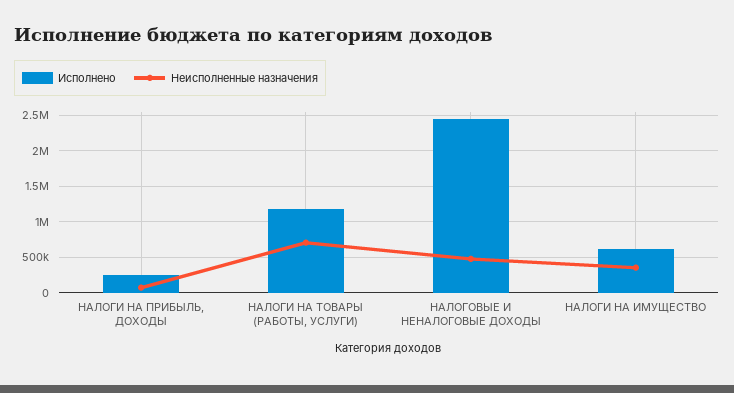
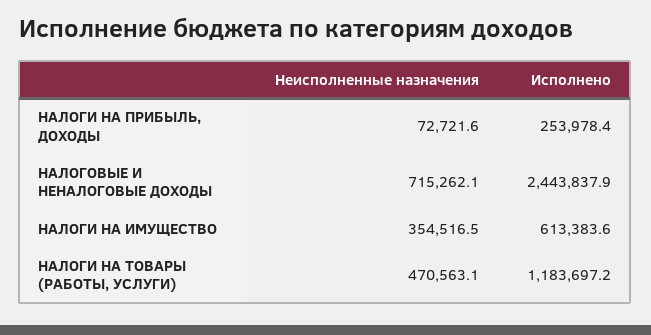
Неисполненные назначения, НАЛОГИ НА ТОВАРЫ (РАБОТЫ, УСЛУГИ): 700000 -> 470563.1
Неисполненные назначения, НАЛОГОВЫЕ И НЕНАЛОГОВЫЕ ДОХОДЫ: 500000 -> 715262.1

